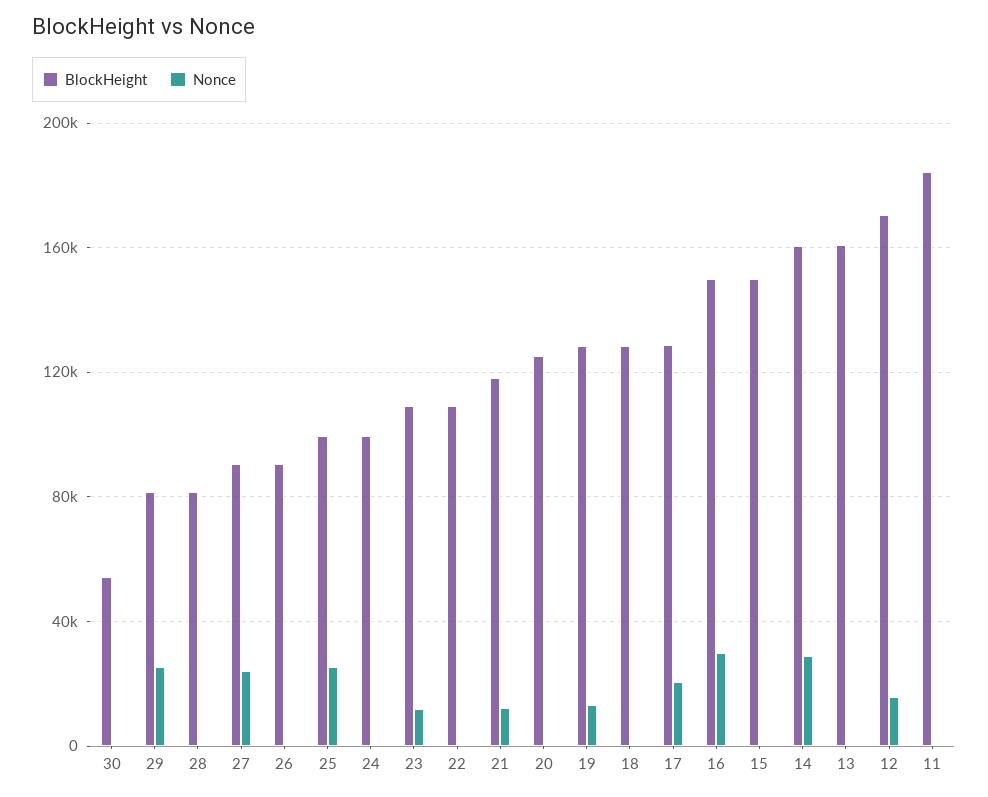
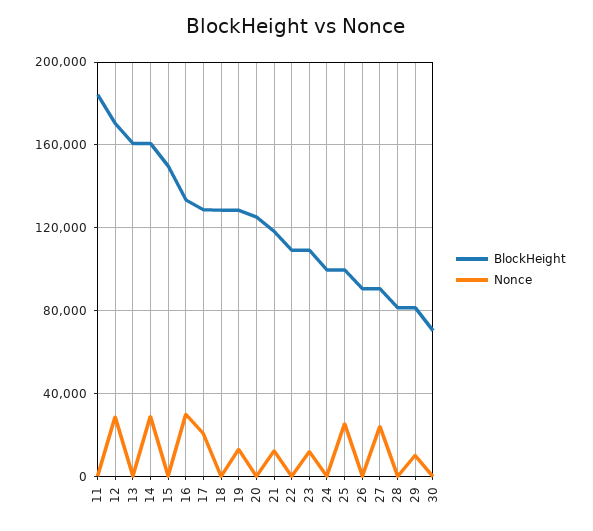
BlockHeight, 30: 55000 -> 70000
Nonce, 29: 25000 -> 10000
BlockHeight, 16: 150000 -> 135000
Nonce, 12: 15000 -> 30000

